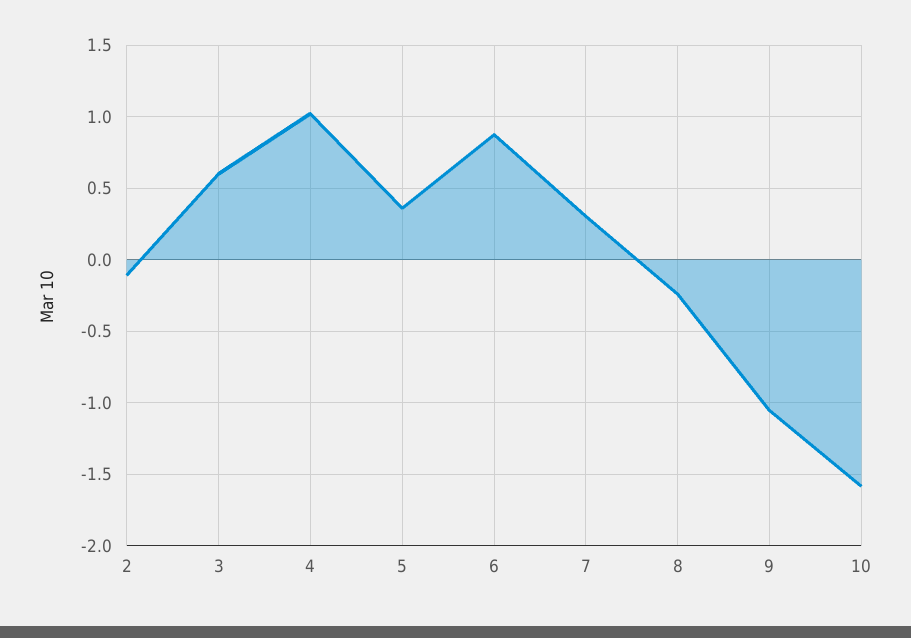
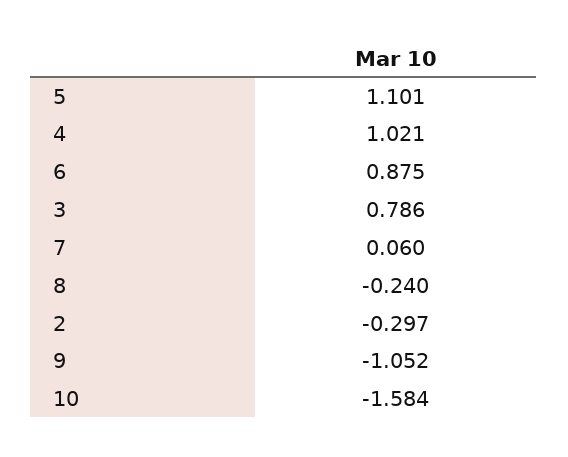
2: -0.1 -> -0.297
3: 0.6 -> 0.786
5: 0.35 -> 1.101
7: 0.3 -> 0.06

